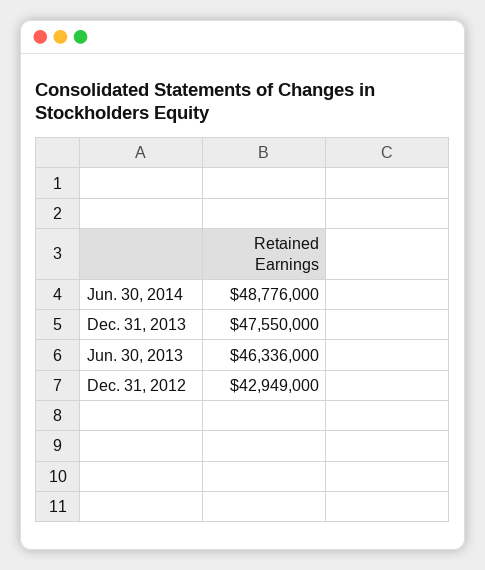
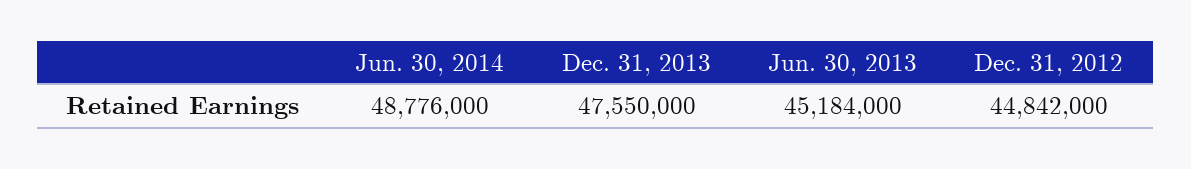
Jun. 30, 2013: 46336000 -> 45184000
Dec. 31, 2012: 42949000 -> 44842000

